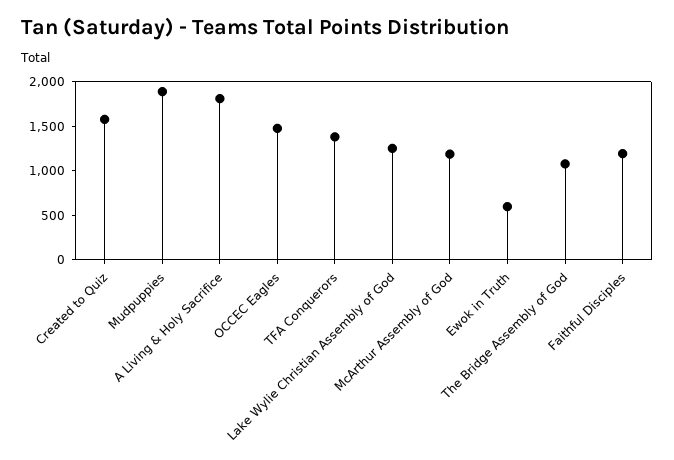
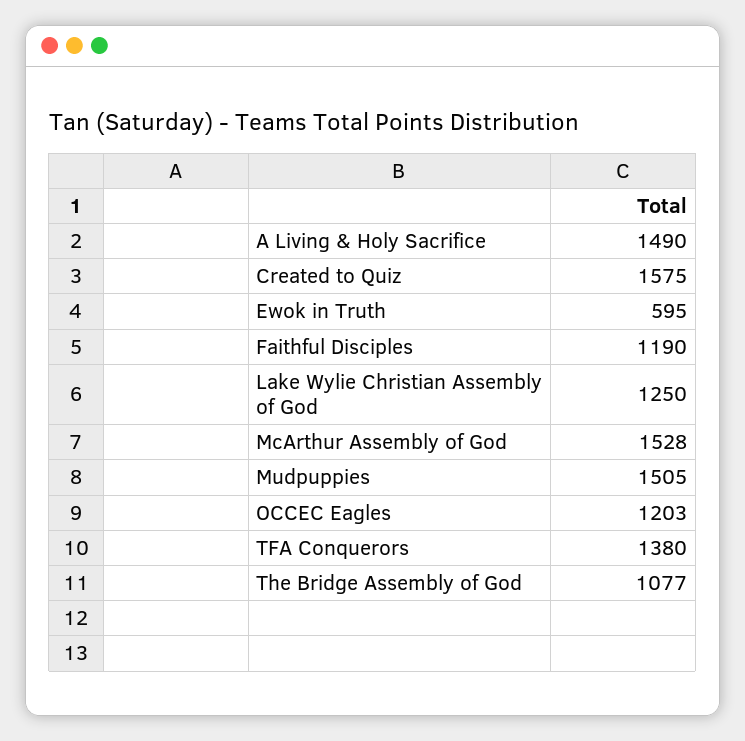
Mudpuppies: 1900 -> 1505
A Living & Holy Sacrifice: 1800 -> 1490
OCCEC Eagles: 1500 -> 1203
McArthur Assembly of God: 1200 -> 1528

